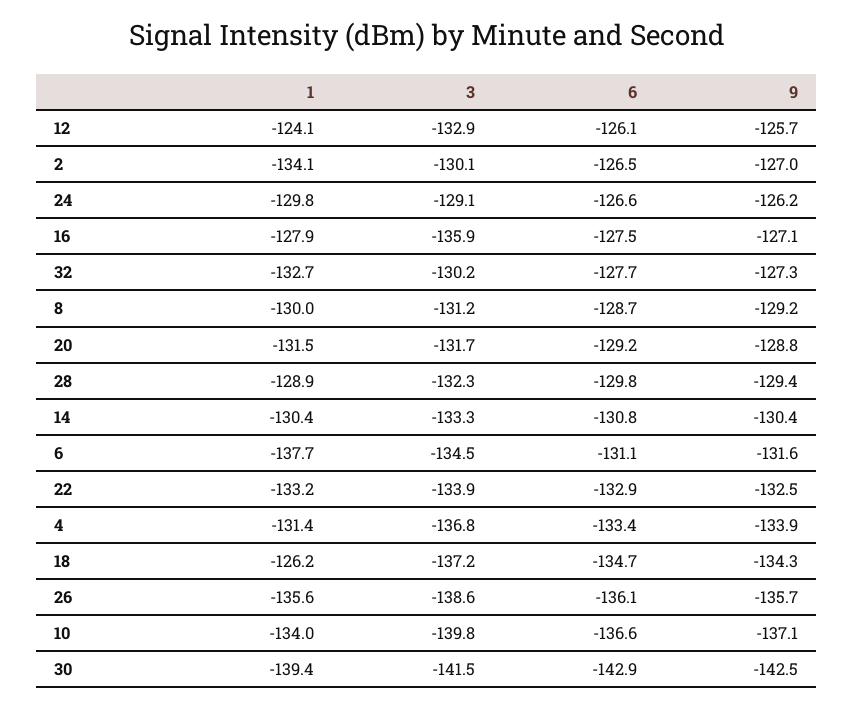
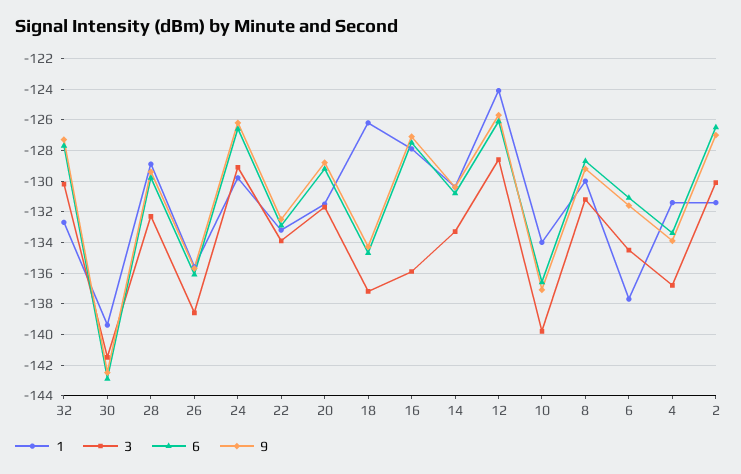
3, 12: -132.9 -> -128.5
1, 2: -134.1 -> -131.5

